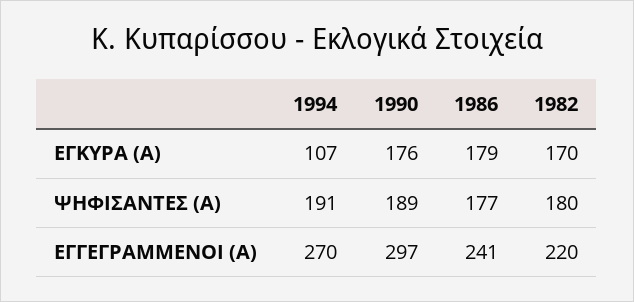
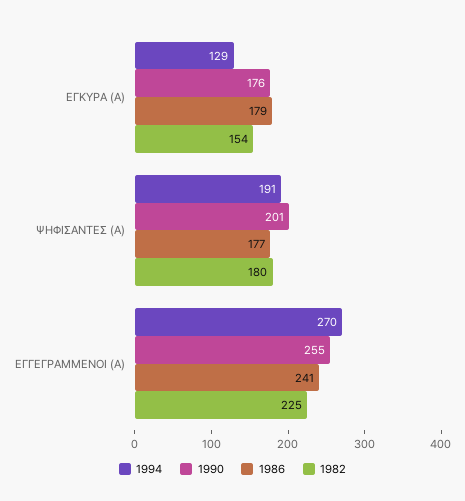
1994, ΕΓΚΥΡΑ (Α): 107 -> 129
1982, ΕΓΚΥΡΑ (Α): 170 -> 154
1990, ΨΗΦΙΣΑΝΤΕΣ (Α): 189 -> 201
1990, ΕΓΓΕΓΡΑΜΜΕΝΟΙ (Α): 297 -> 255
1982, ΕΓΓΕΓΡΑΜΜΕΝΟΙ (Α): 220 -> 225

